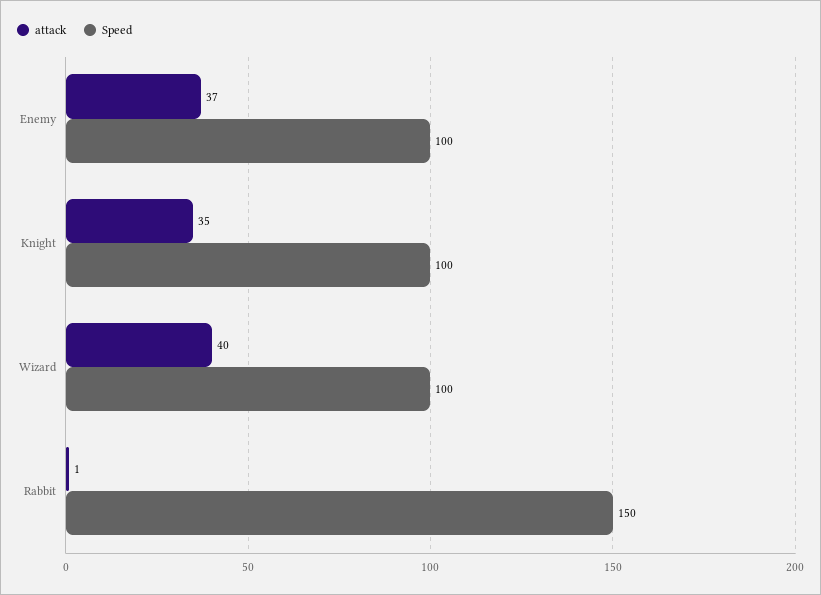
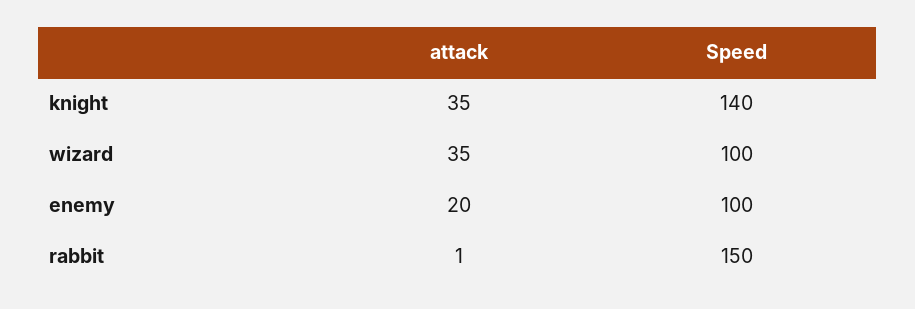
attack, Enemy: 37 -> 20
Speed, Knight: 100 -> 140
attack, Wizard: 40 -> 35

